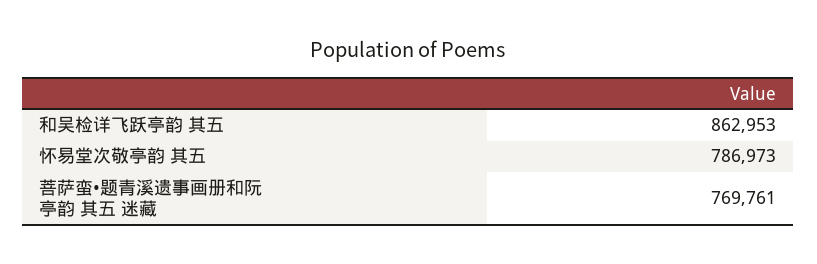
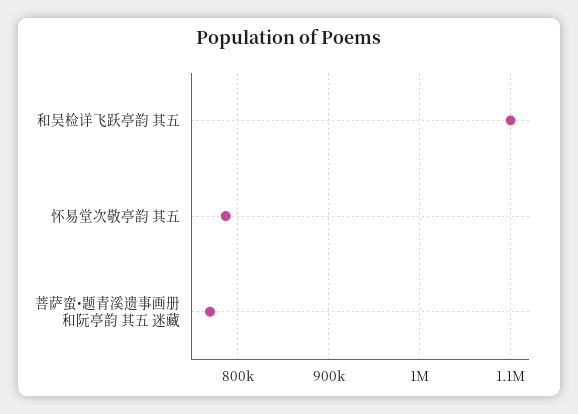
和吴检详飞跃亭韵 其五: 862953 -> 1100000

